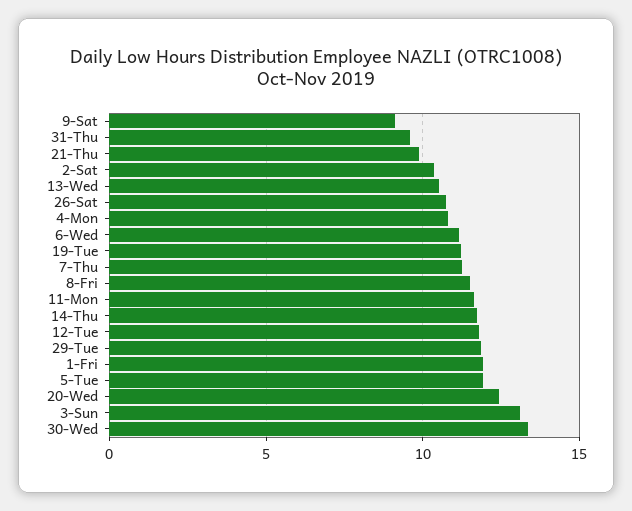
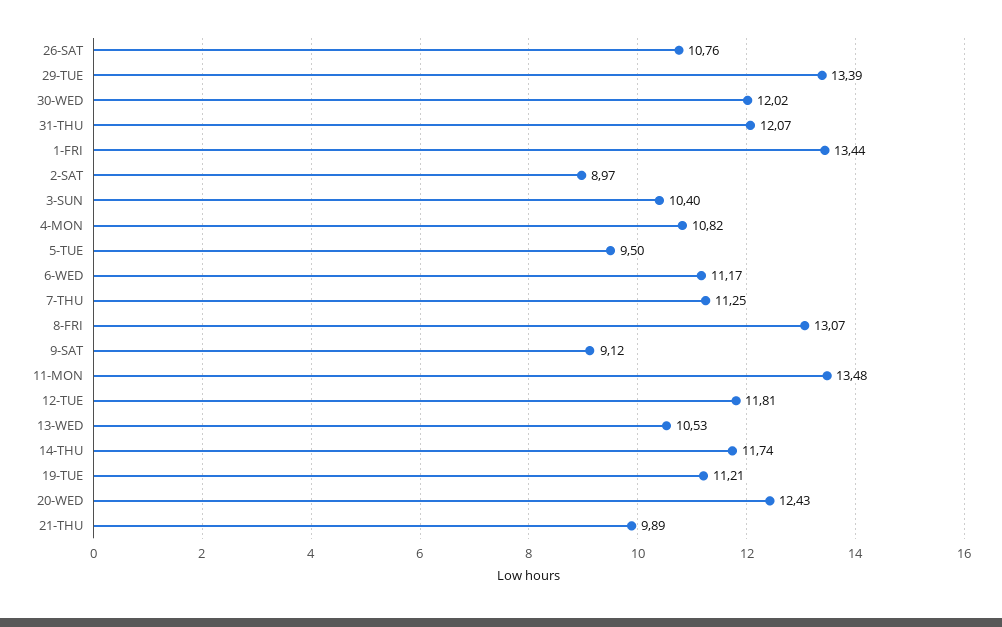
31-Thu: 9.5 -> 12.07
2-Sat: 10.5 -> 8.97
8-Fri: 11.5 -> 13.07
11-Mon: 11.5 -> 13.48
29-Tue: 12 -> 13.39
1-Fri: 12 -> 13.44
5-Tue: 12 -> 9.5
3-Sun: 13 -> 10.4
30-Wed: 13.5 -> 12.02

